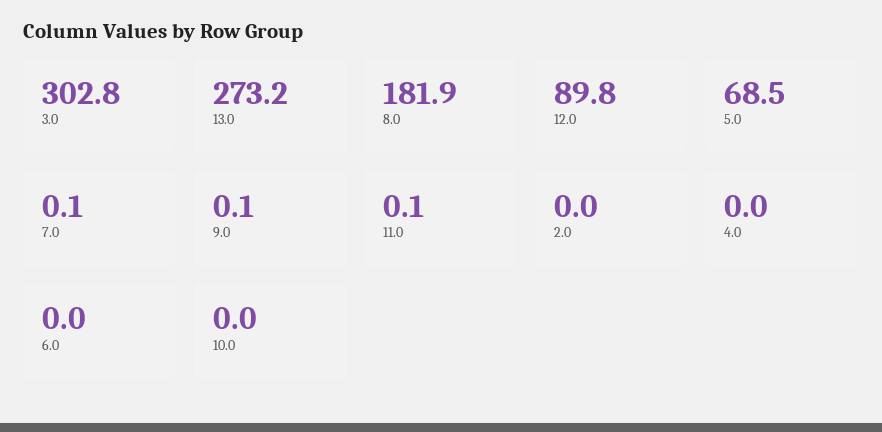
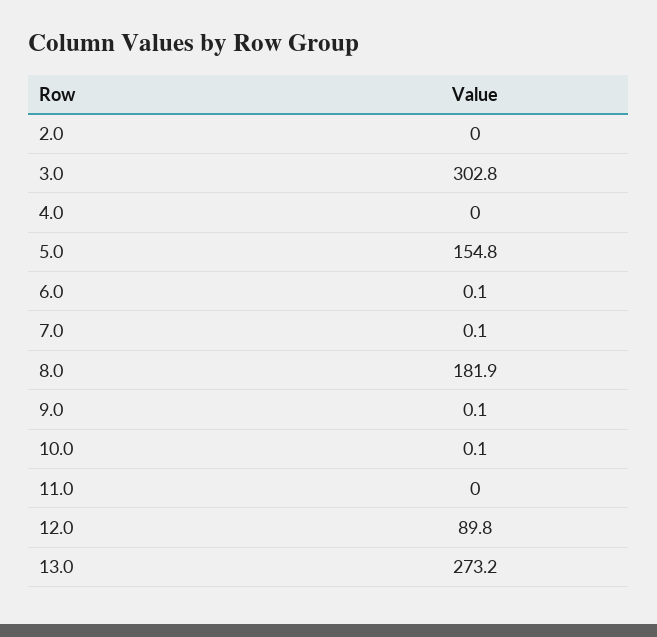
5.0: 68.5 -> 154.8
11.0: 0.1 -> 0
6.0: 0 -> 0.1
10.0: 0 -> 0.1

